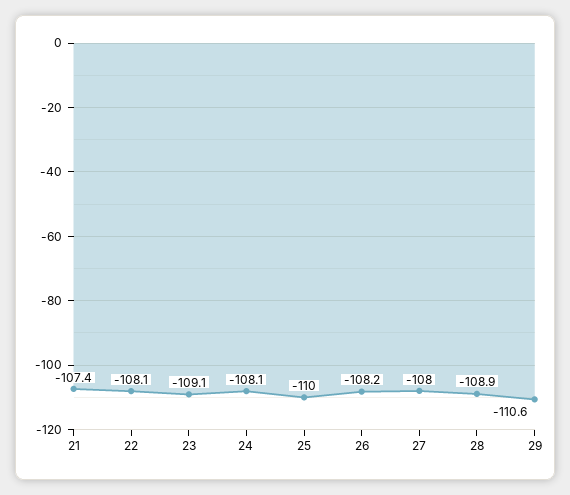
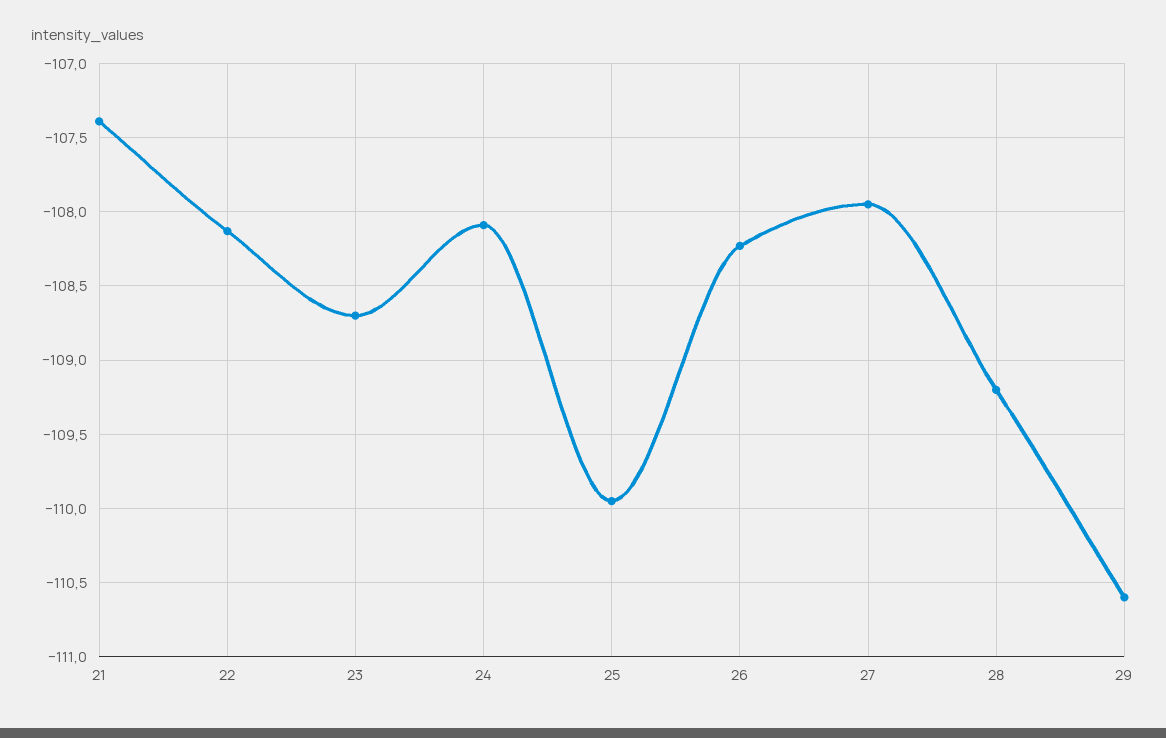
23: -109.1 -> -108.7
28: -108.9 -> -109.2

